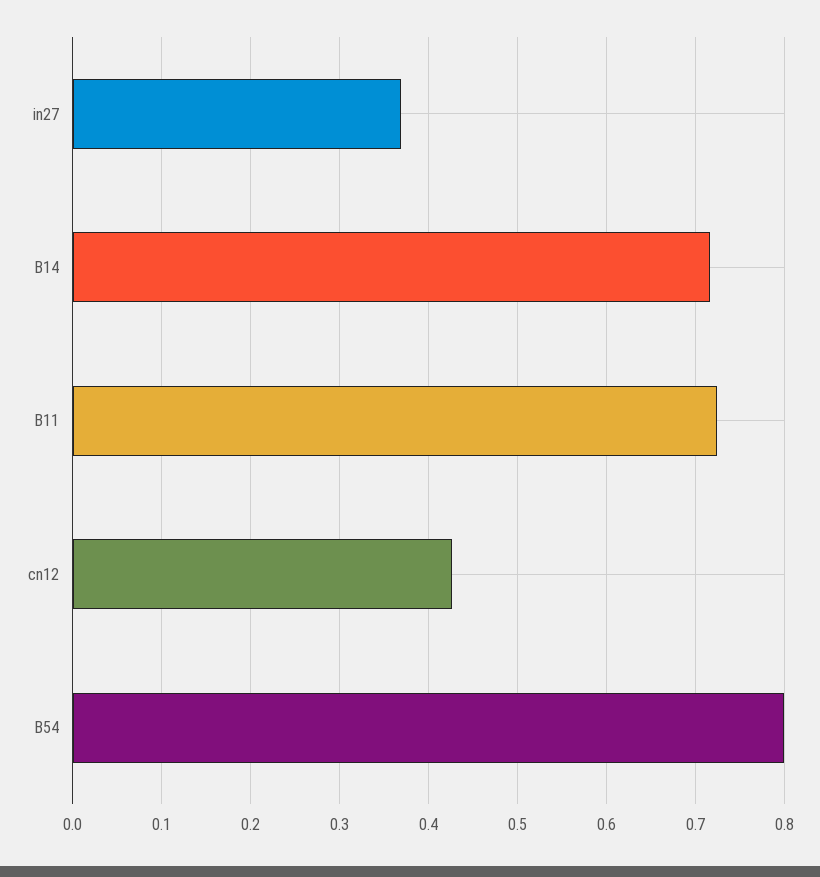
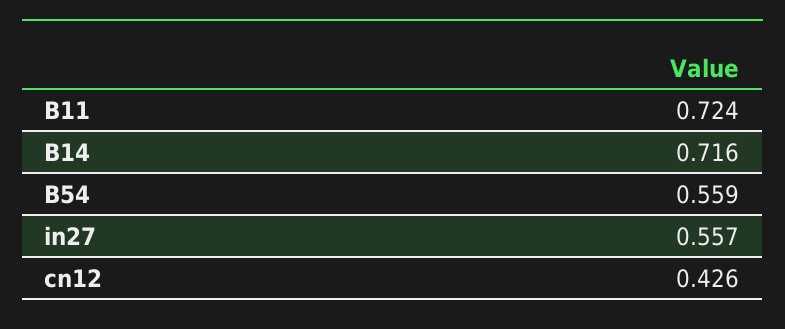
in27: 0.37 -> 0.557
B54: 0.8 -> 0.559

